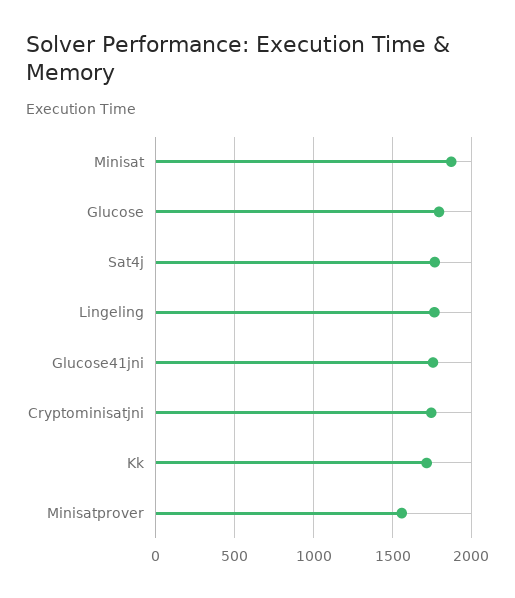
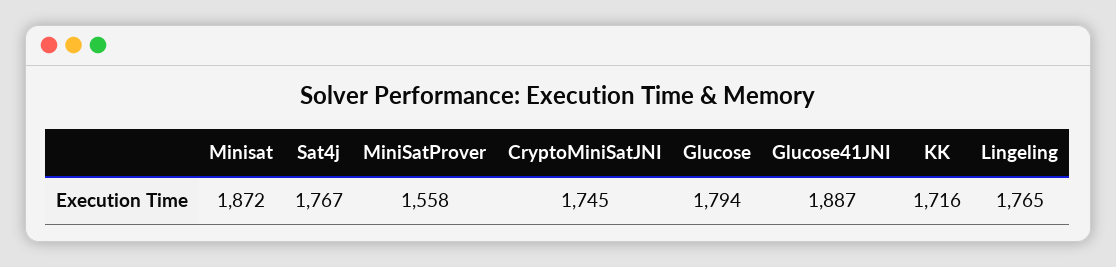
Glucose41jni: 1750 -> 1887

